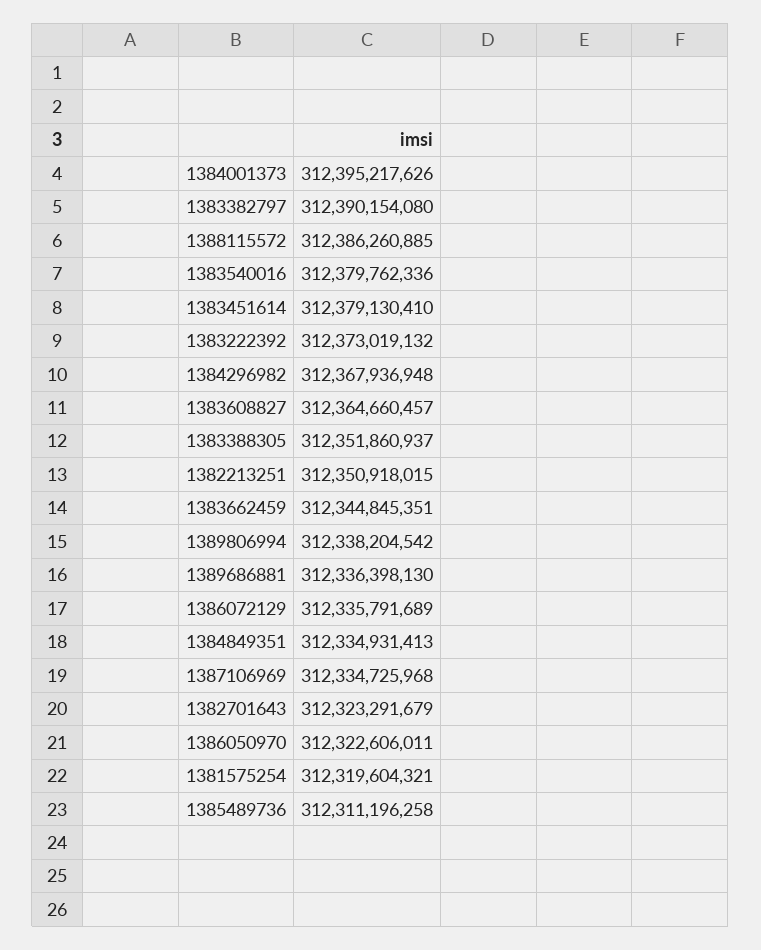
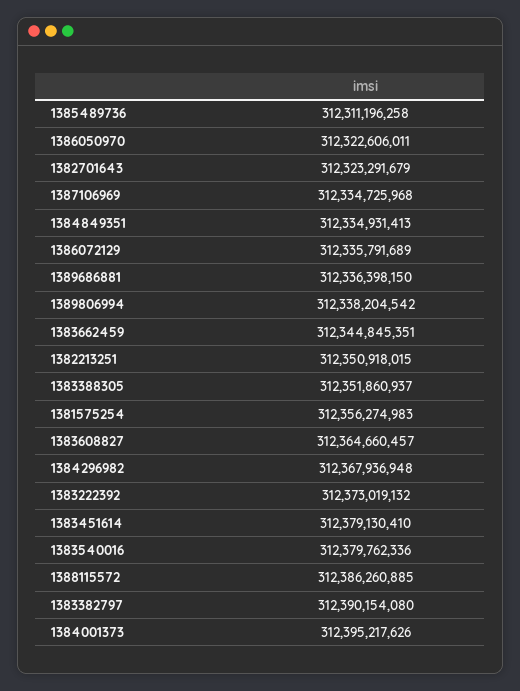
1389686881: 312336398130 -> 312336398150
1381575254: 312319604321 -> 312356274983

